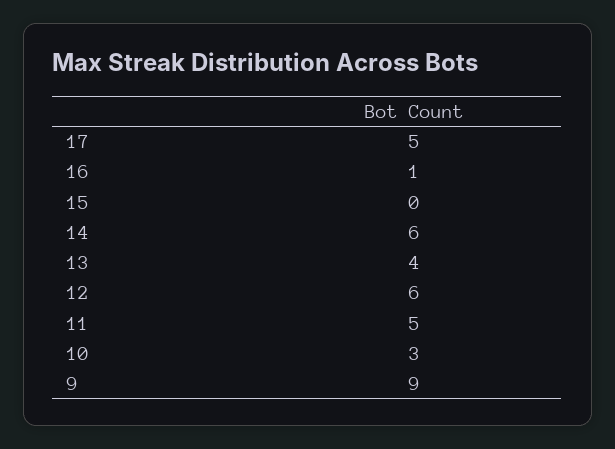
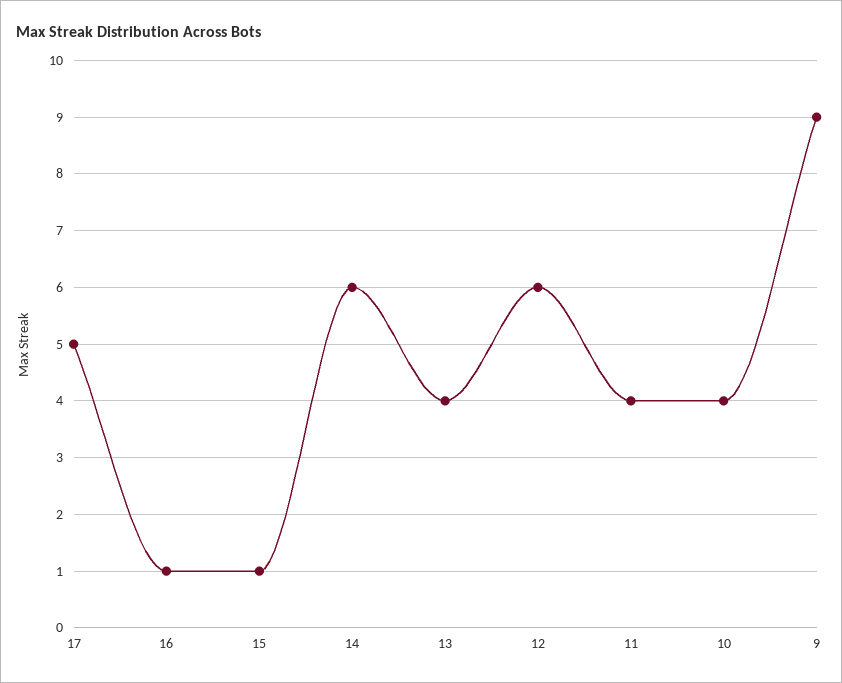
15: 0 -> 1
11: 5 -> 4
10: 3 -> 4

